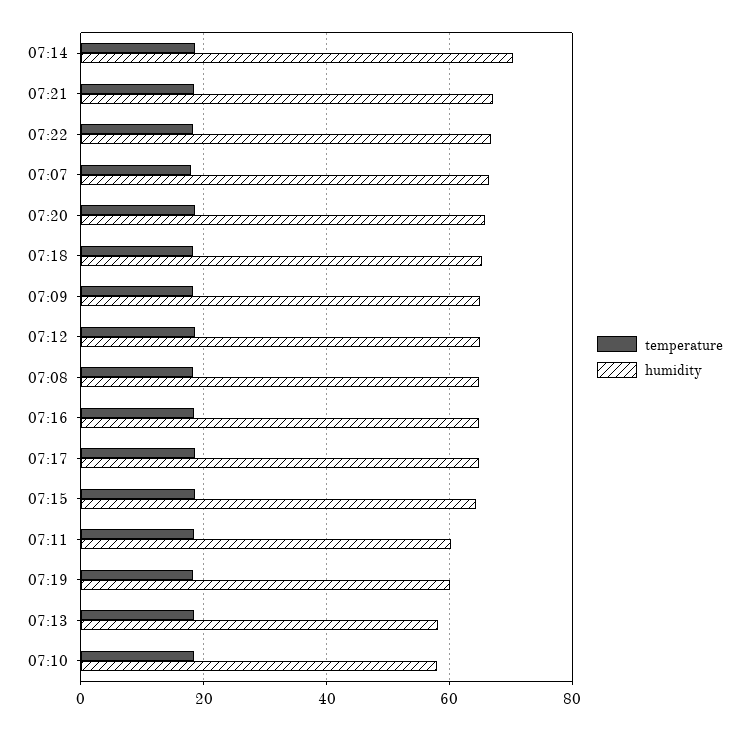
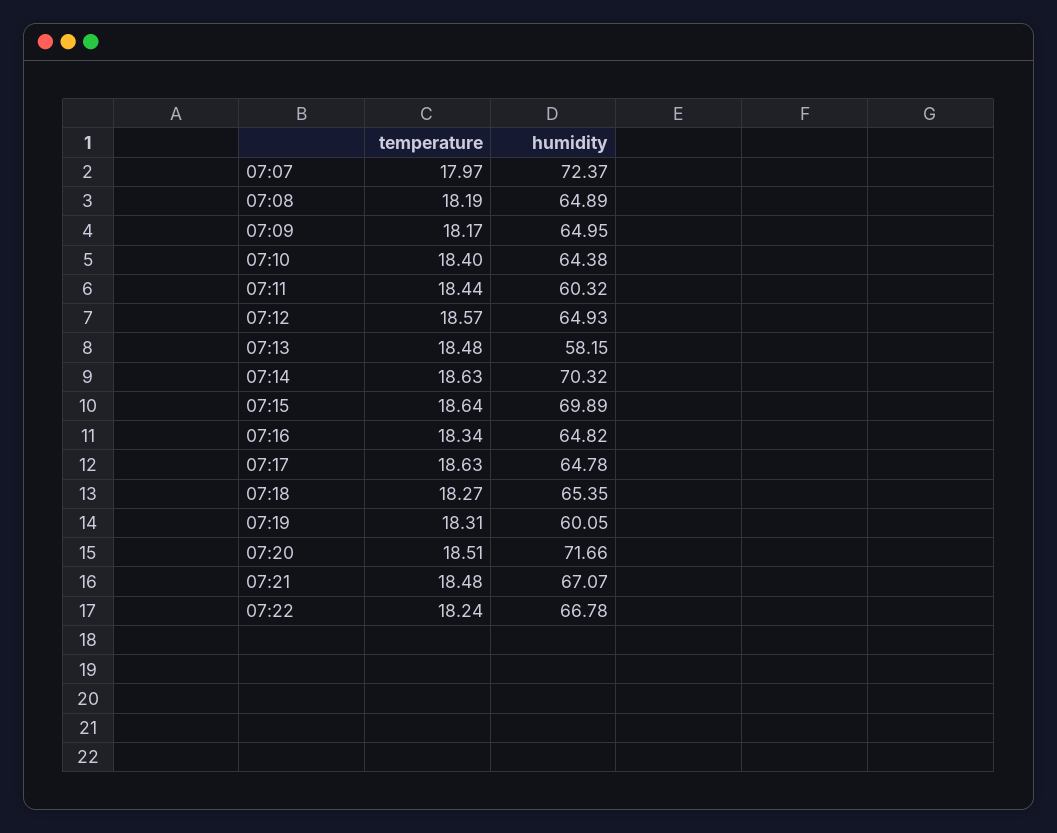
humidity, 07:07: 66 -> 72.37
humidity, 07:20: 66 -> 71.66
humidity, 07:15: 64 -> 69.89
humidity, 07:10: 58 -> 64.38

